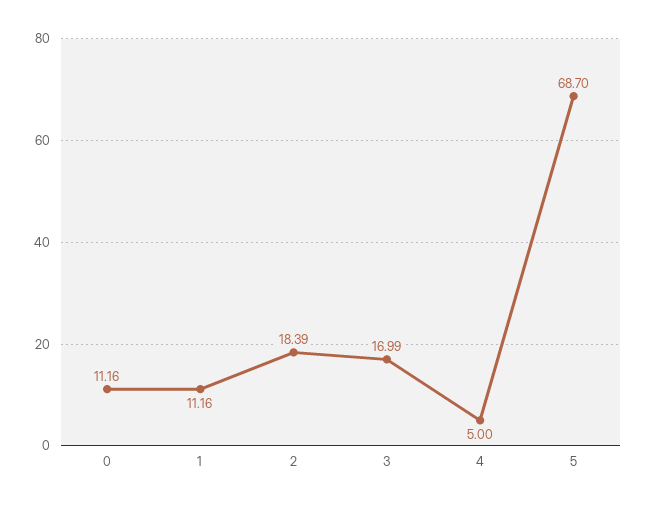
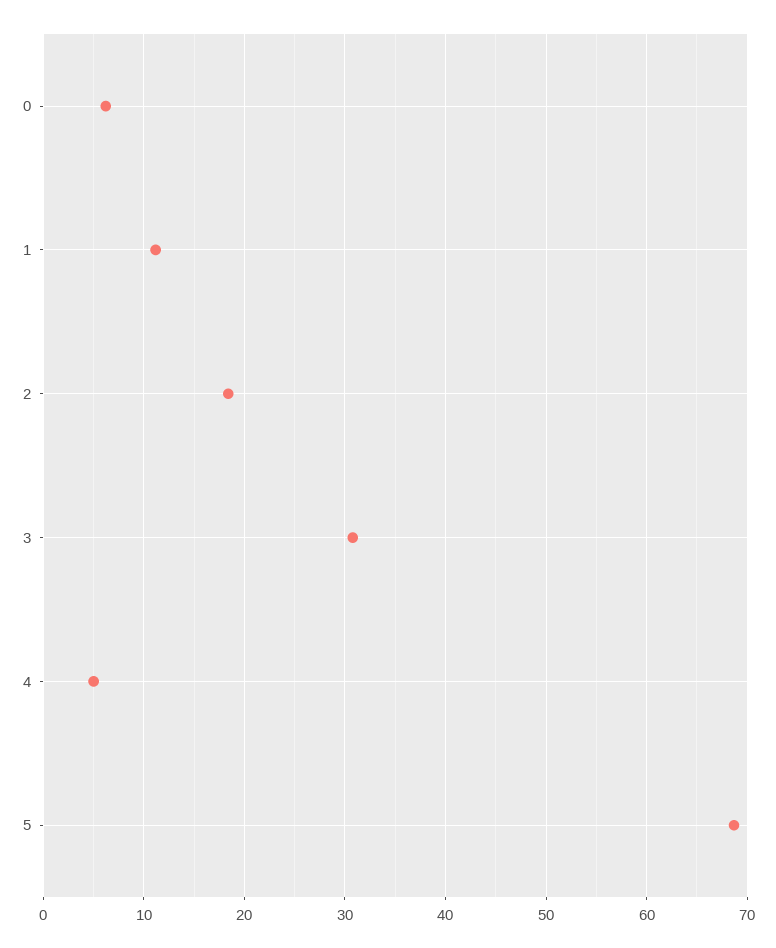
0: 11.16 -> 6
3: 16.99 -> 31

